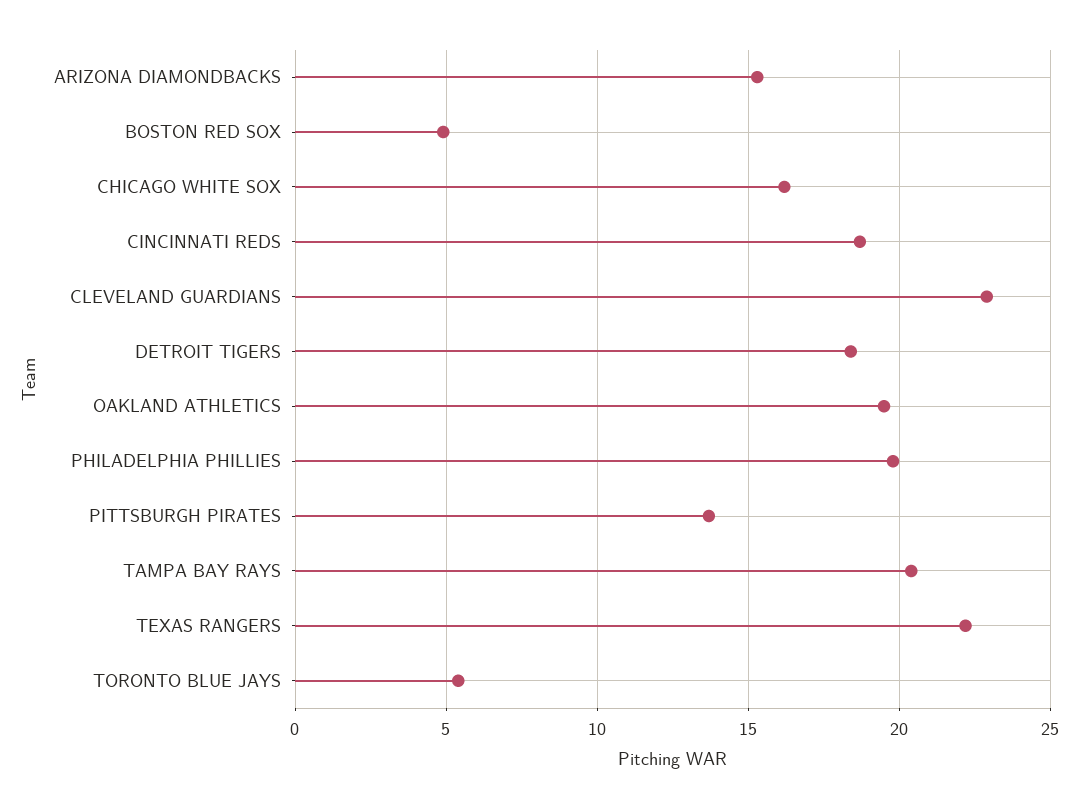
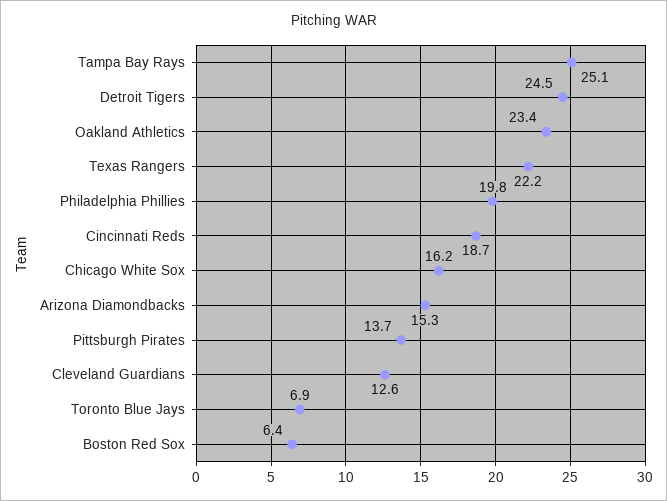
BOSTON RED SOX: 5 -> 6.4
CLEVELAND GUARDIANS: 23 -> 12.6
DETROIT TIGERS: 18.5 -> 24.5
OAKLAND ATHLETICS: 19.5 -> 23.4
TAMPA BAY RAYS: 20.5 -> 25.1
TORONTO BLUE JAYS: 5.5 -> 6.9

